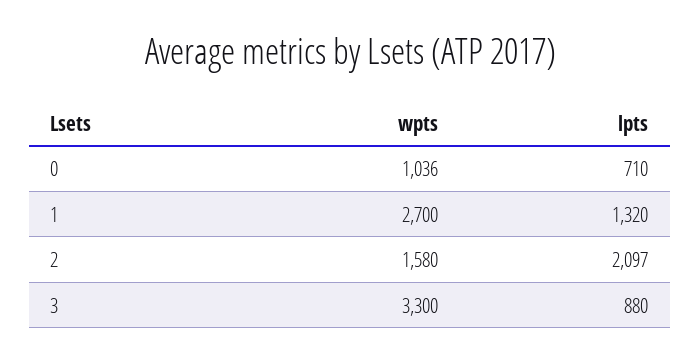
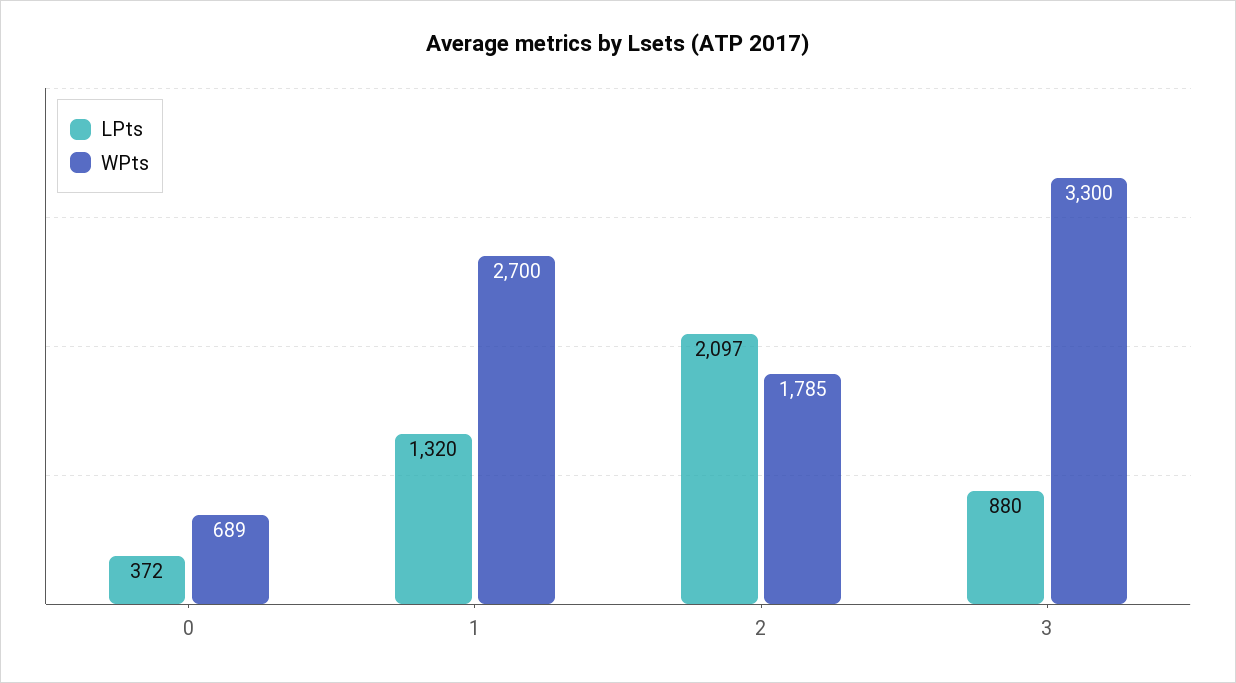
wpts, 0: 1036 -> 689
lpts, 0: 710 -> 372
wpts, 2: 1580 -> 1785

